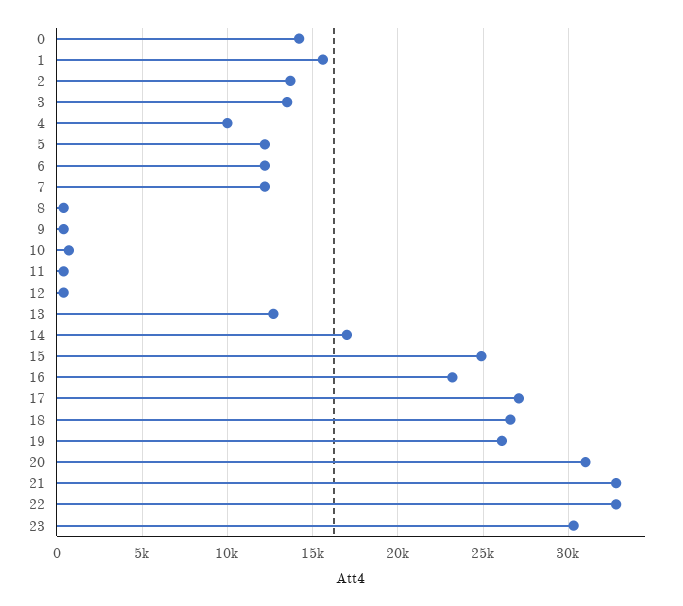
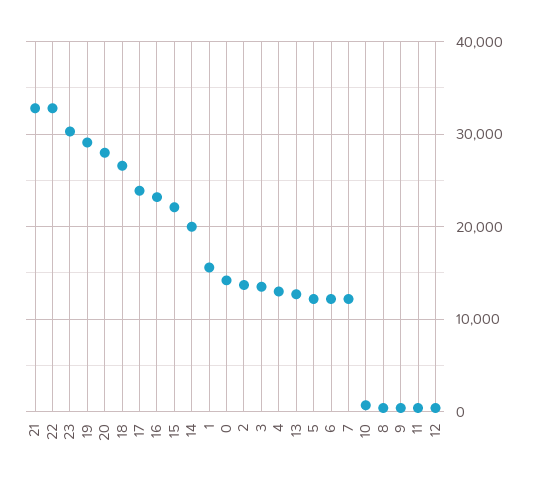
4: 10000 -> 13000
14: 17000 -> 20000
15: 25000 -> 22000
17: 27000 -> 24000
19: 26000 -> 29000
20: 31000 -> 28000

